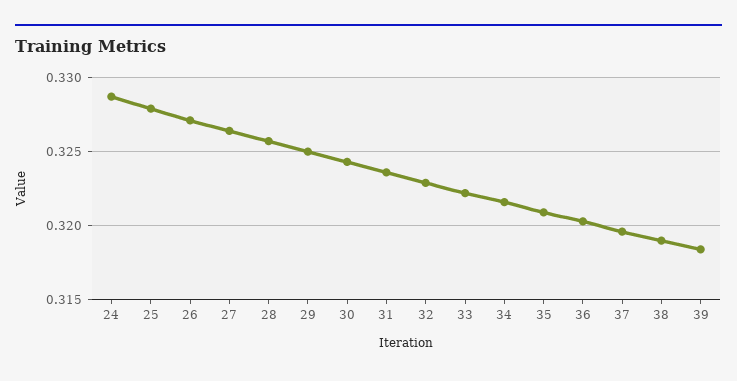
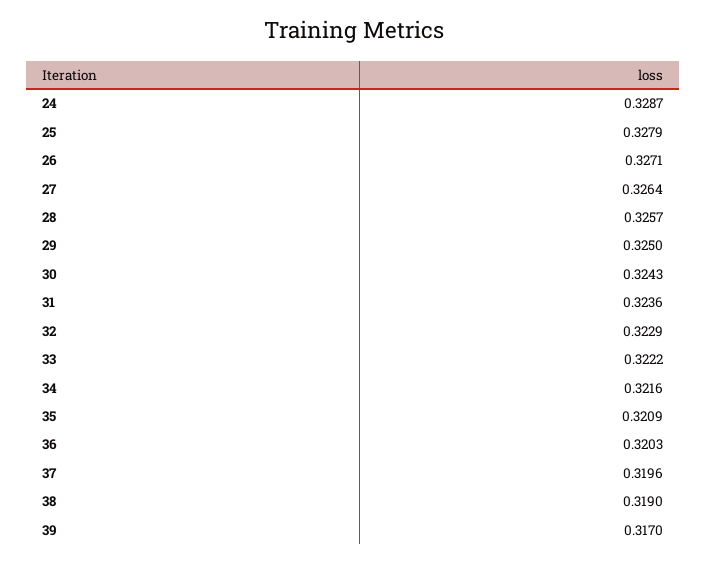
39: 0.3185 -> 0.317

